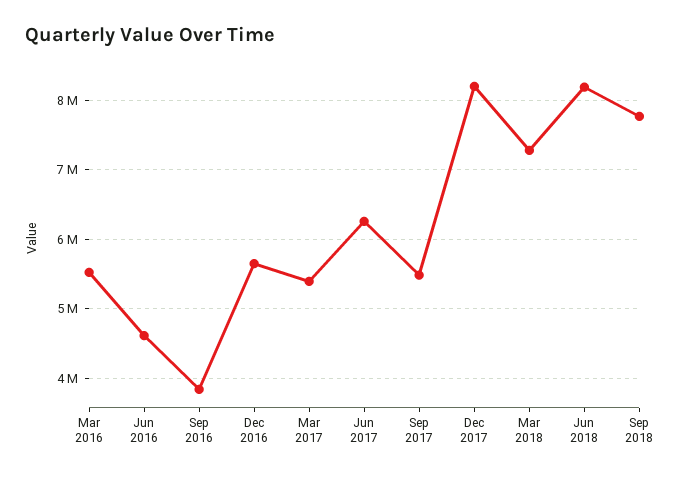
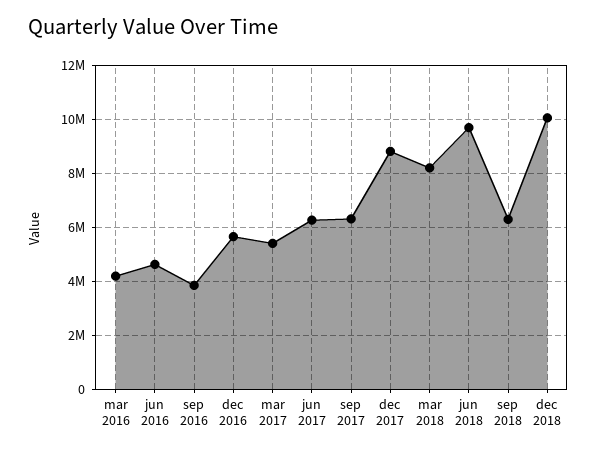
Mar 2016: 5500000 -> 4250000
Sep 2017: 5500000 -> 6250000
Dec 2017: 8200000 -> 8750000
Mar 2018: 7300000 -> 8250000
Jun 2018: 8200000 -> 9750000
Sep 2018: 7800000 -> 6250000
dec 2018: none -> 10000000

